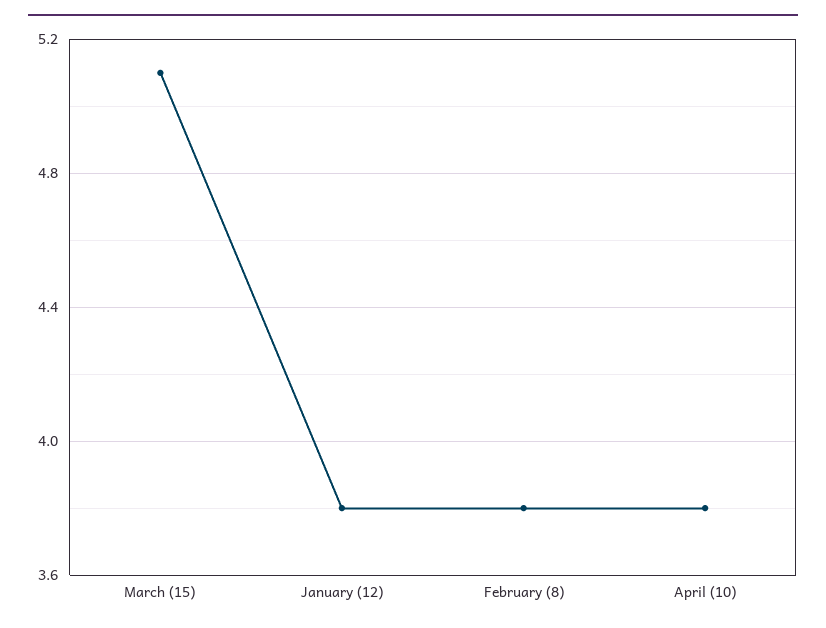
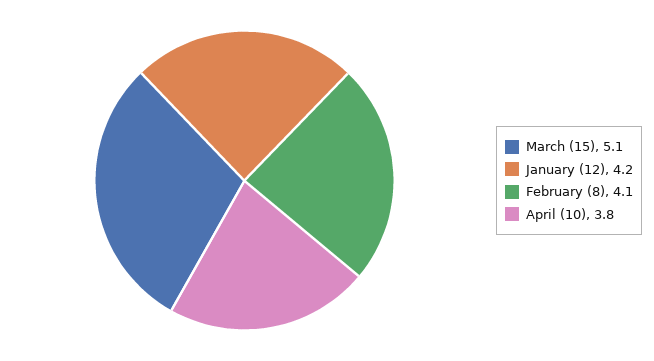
January (12): 3.8 -> 4.2
February (8): 3.8 -> 4.1

